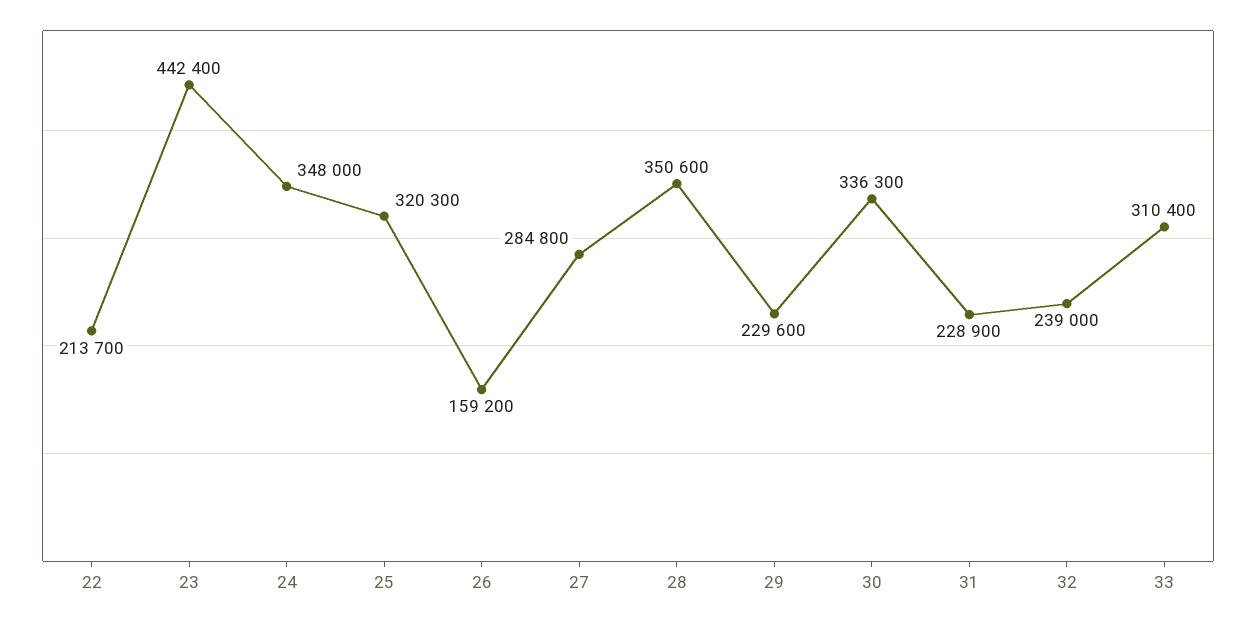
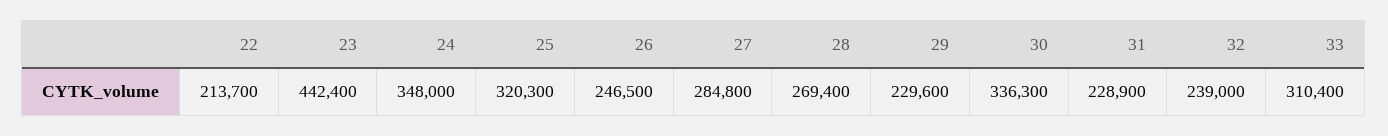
26: 159200 -> 246500
28: 350600 -> 269400

